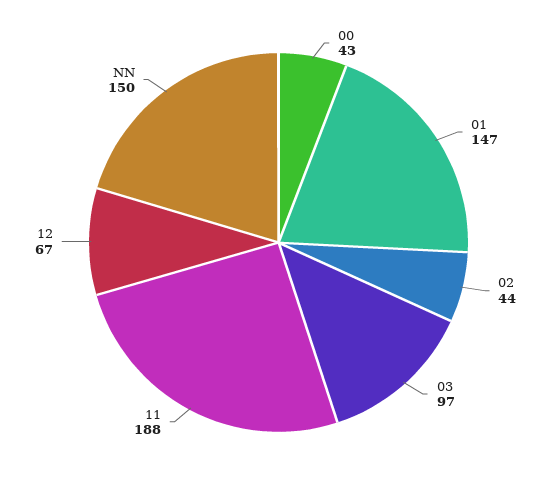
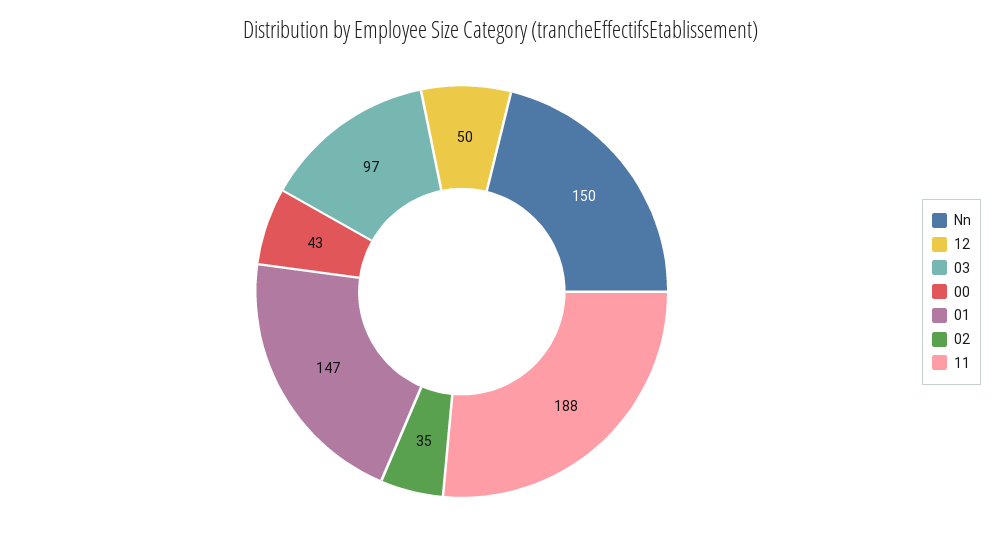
02: 44 -> 35
12: 67 -> 50

